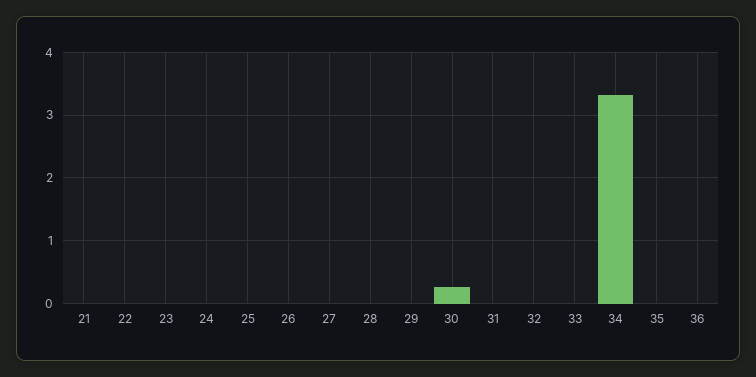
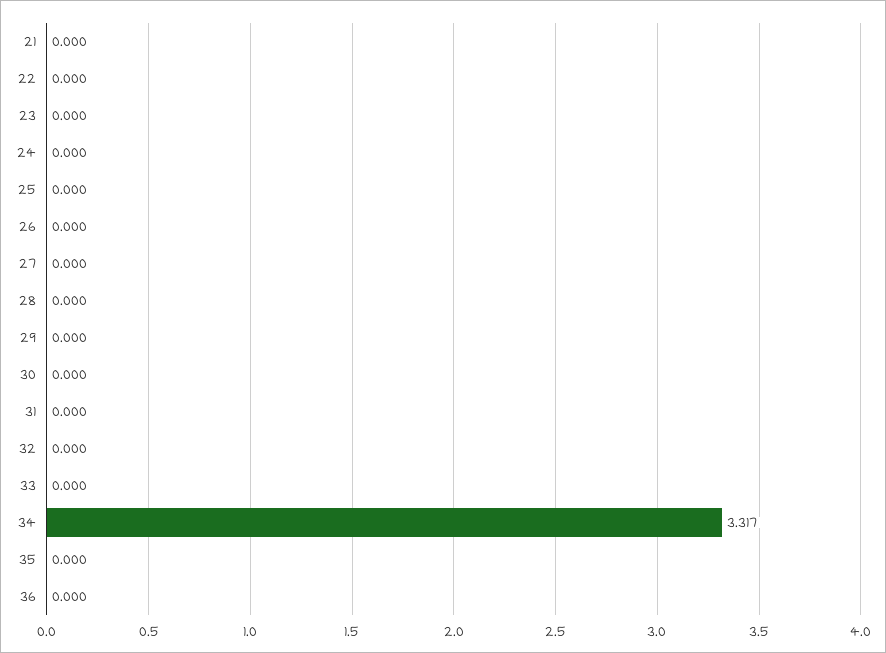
30: 0.3 -> 0

